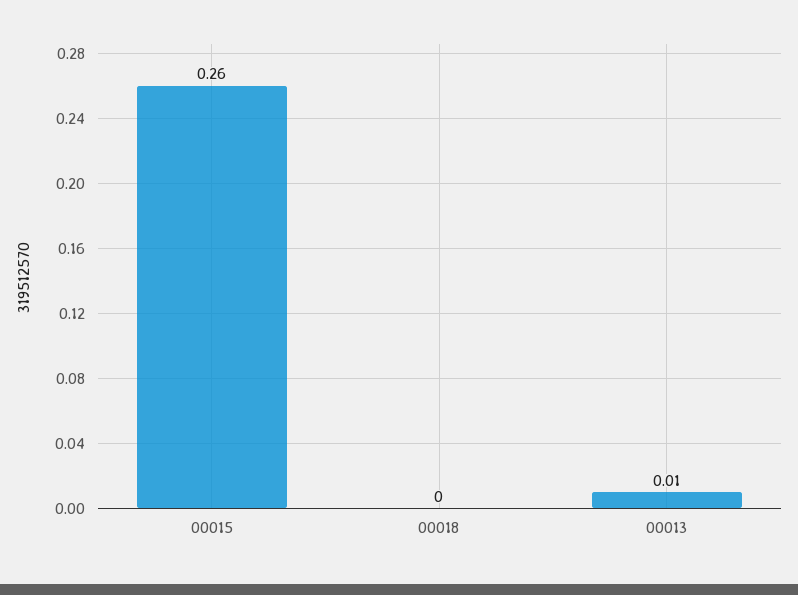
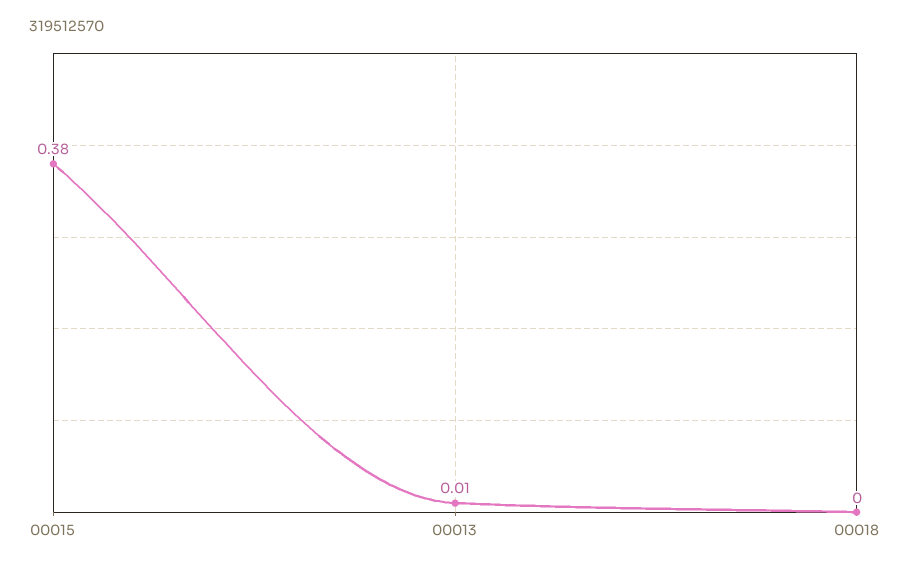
00015: 0.26 -> 0.38

